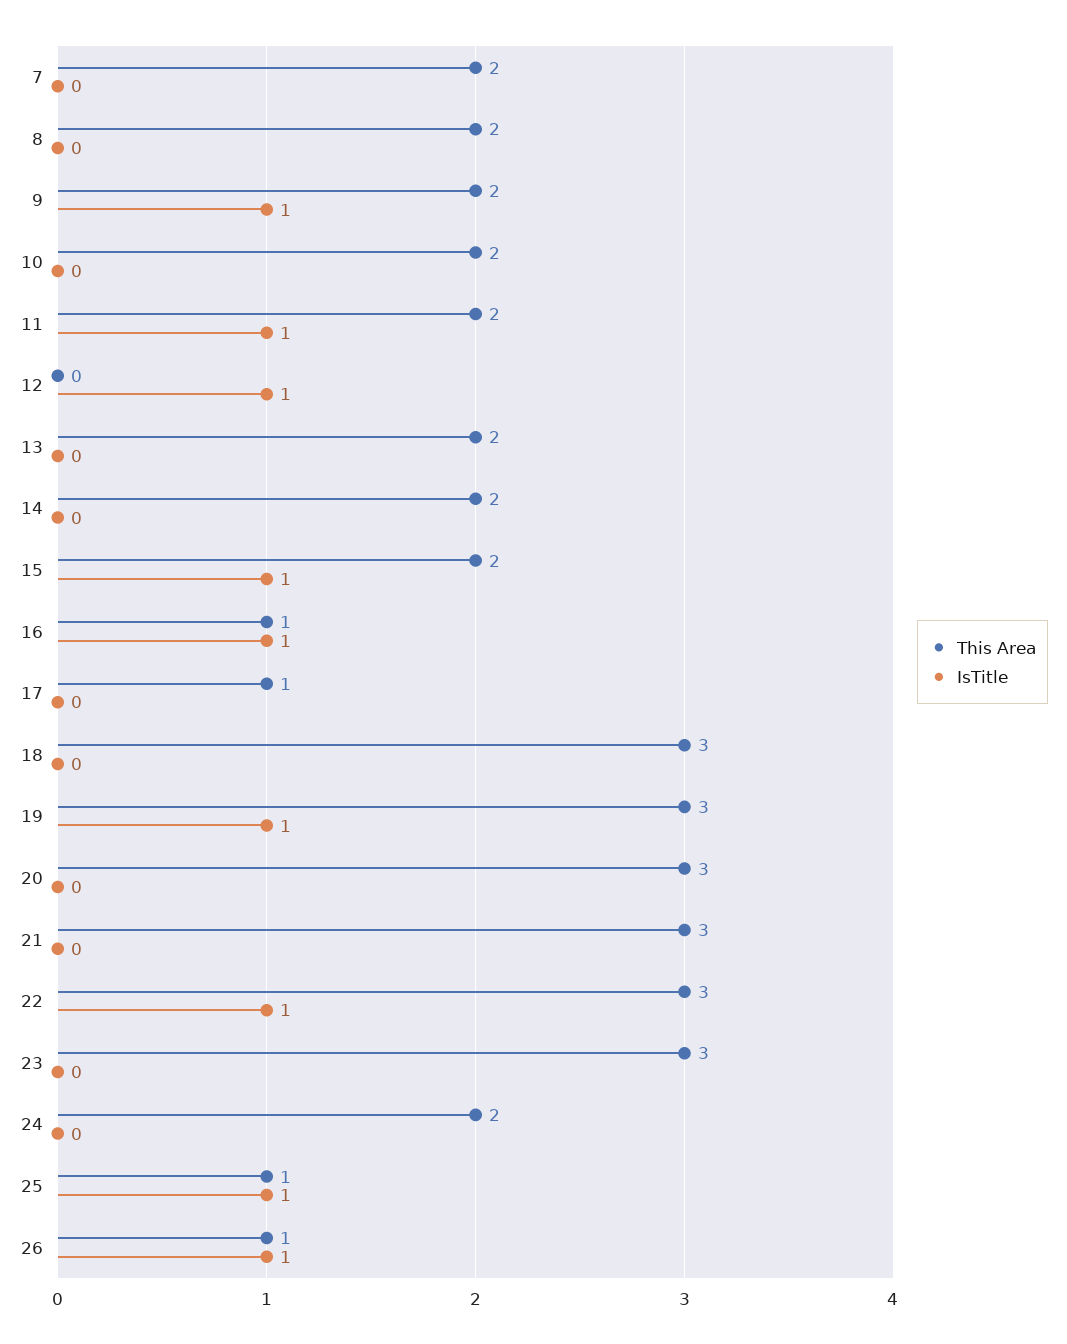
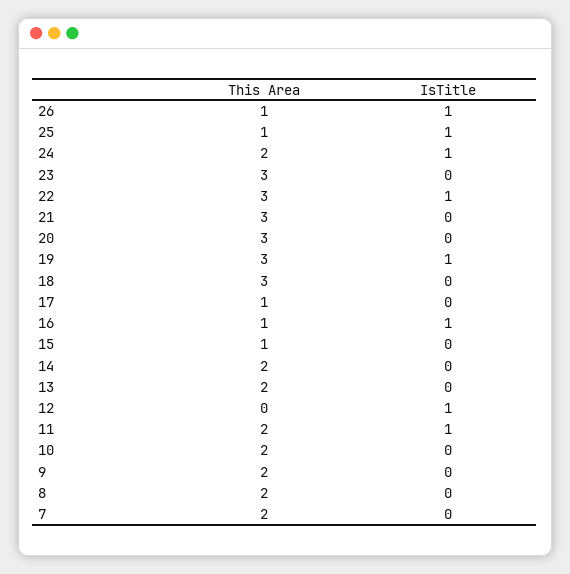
IsTitle, 9: 1 -> 0
This Area, 15: 2 -> 1
IsTitle, 15: 1 -> 0
IsTitle, 24: 0 -> 1

